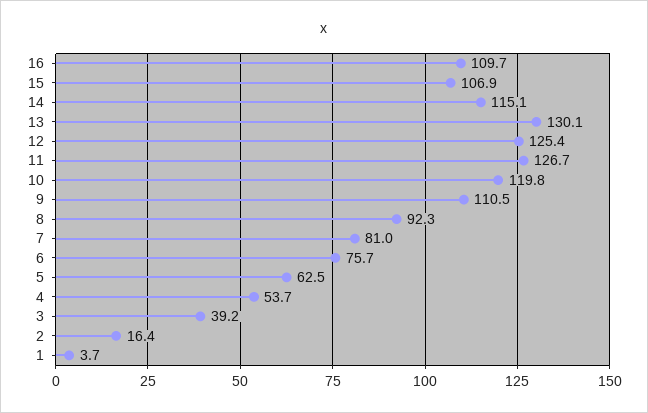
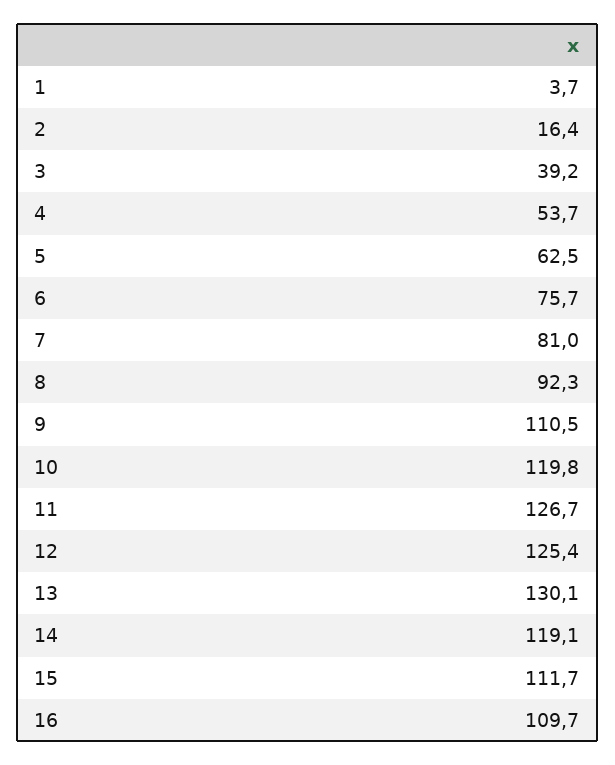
15: 106.9 -> 111.7
14: 115.1 -> 119.1

